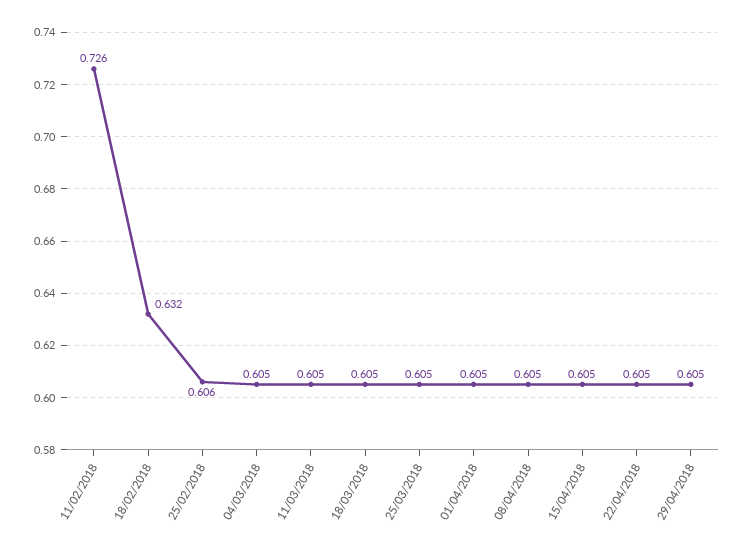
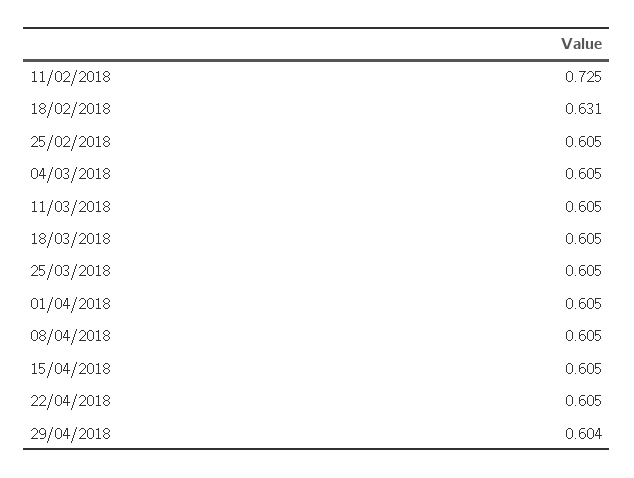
11/02/2018: 0.726 -> 0.725
18/02/2018: 0.632 -> 0.631
25/02/2018: 0.606 -> 0.605
29/04/2018: 0.605 -> 0.604

